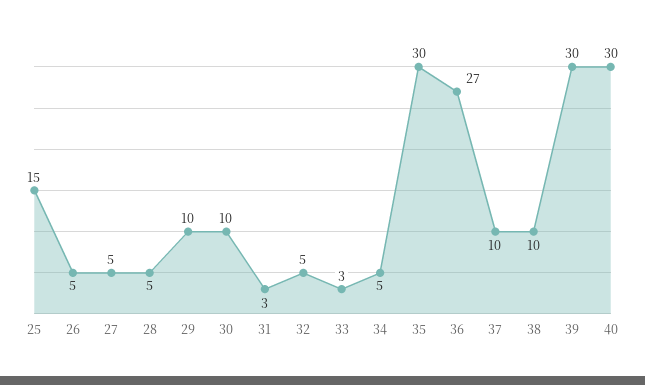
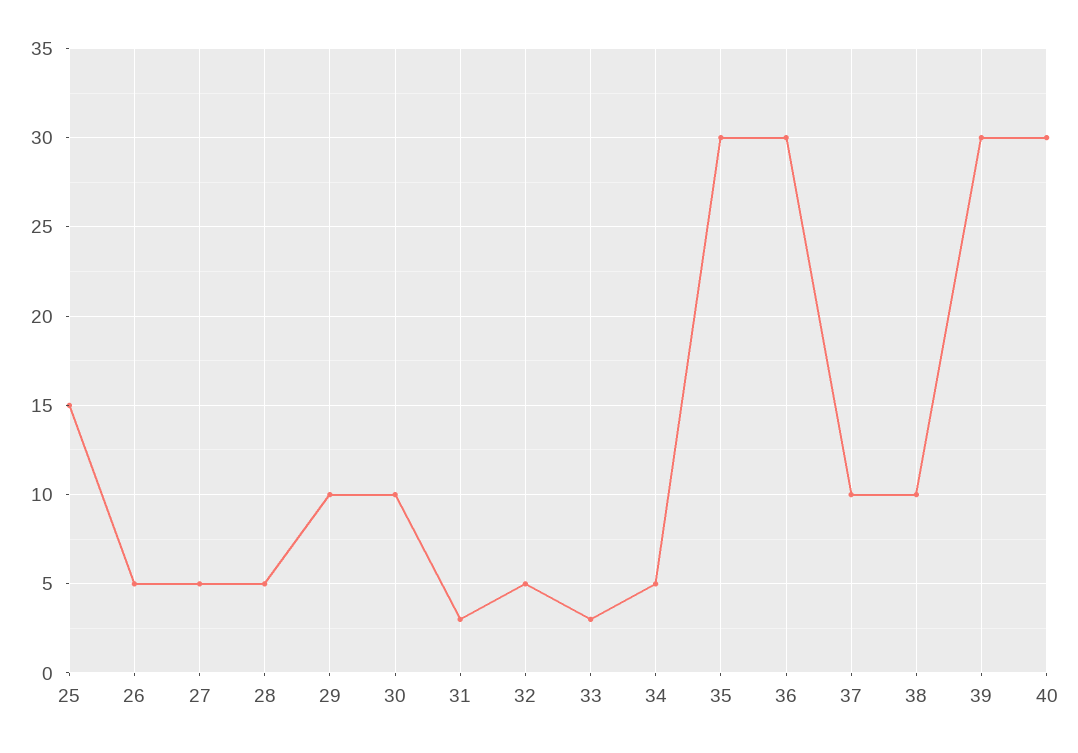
36: 27 -> 30

